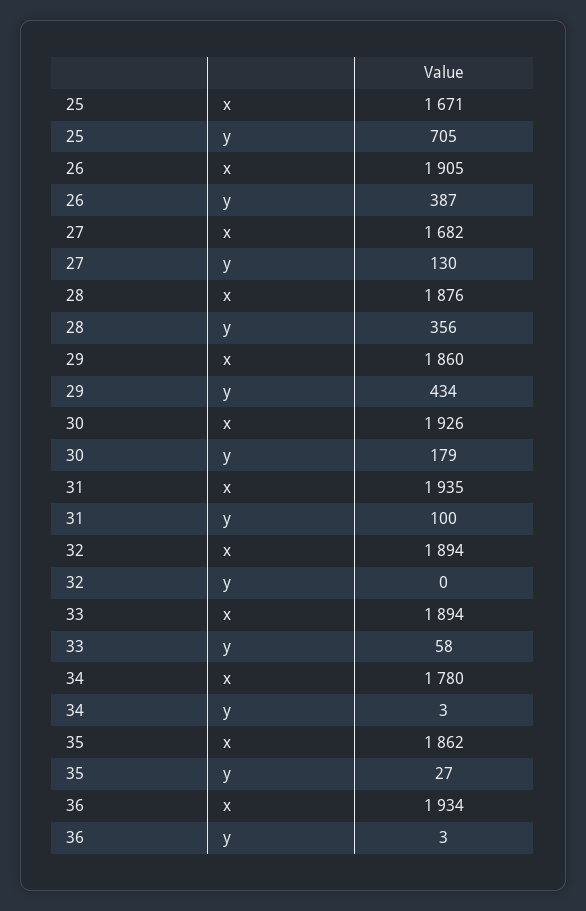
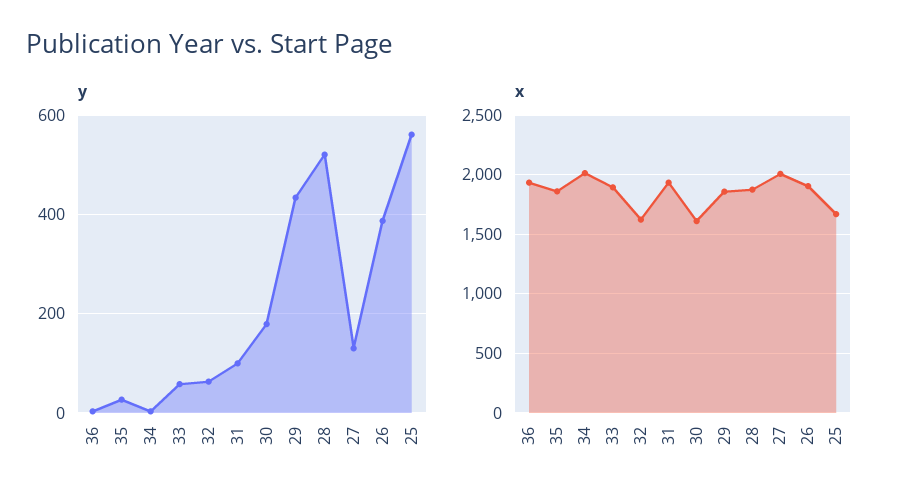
y, 25: 705 -> 560
x, 27: 1682 -> 2000
y, 28: 356 -> 520
x, 30: 1926 -> 1600
x, 32: 1894 -> 1600
y, 32: 0 -> 60
x, 34: 1780 -> 2000

